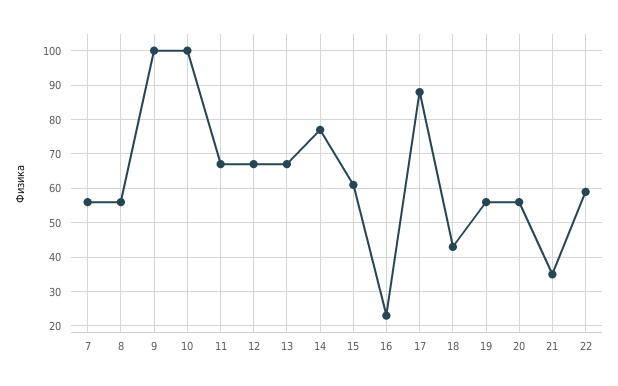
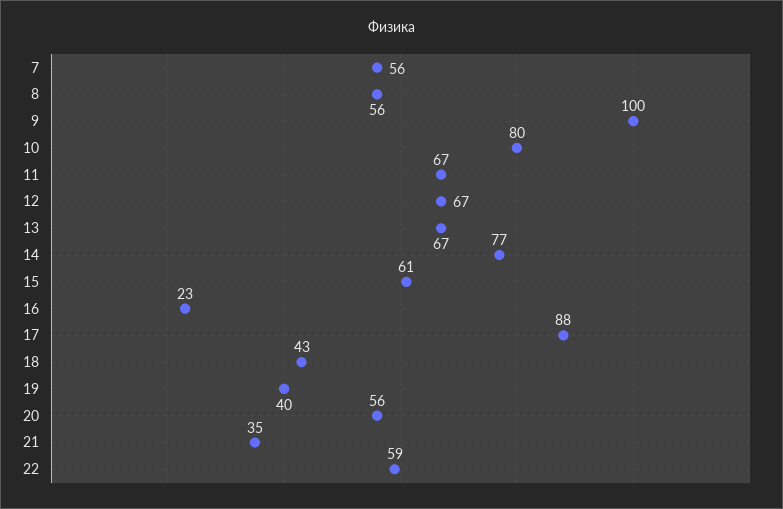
10: 100 -> 80
19: 55 -> 40

